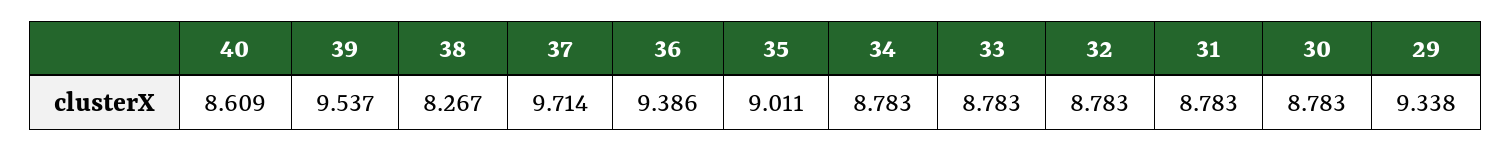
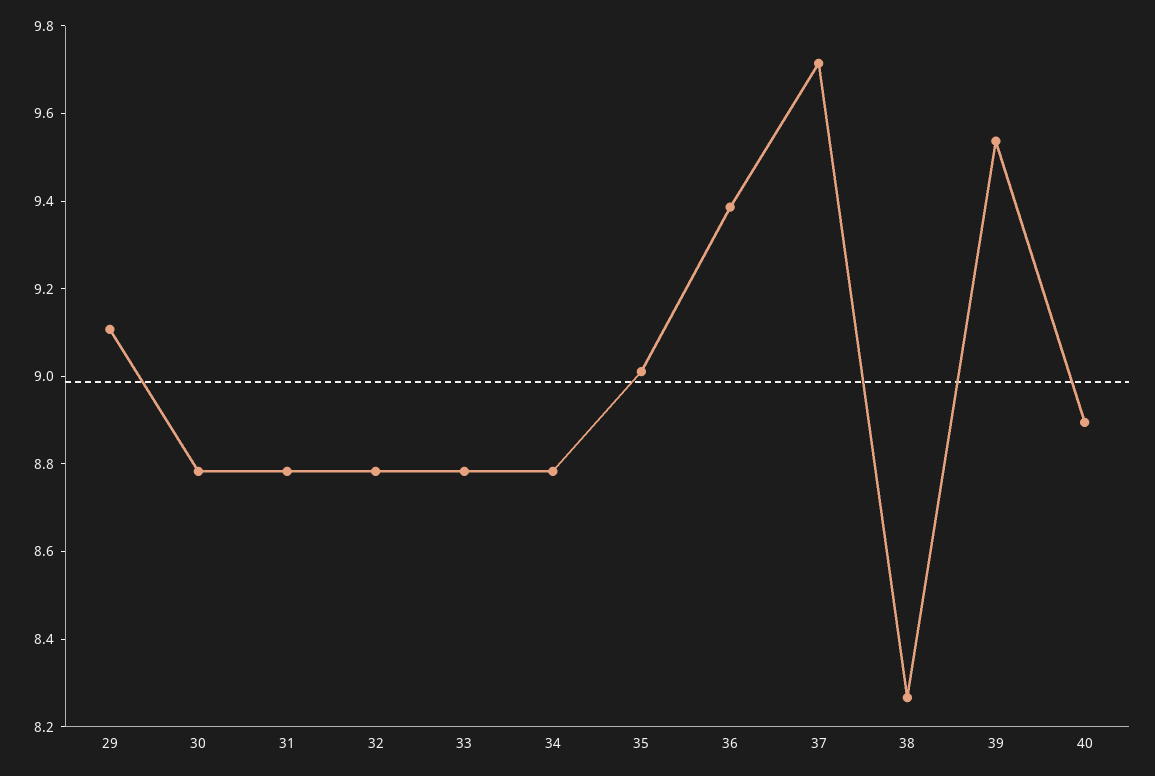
40: 8.609 -> 8.9
29: 9.338 -> 9.1

